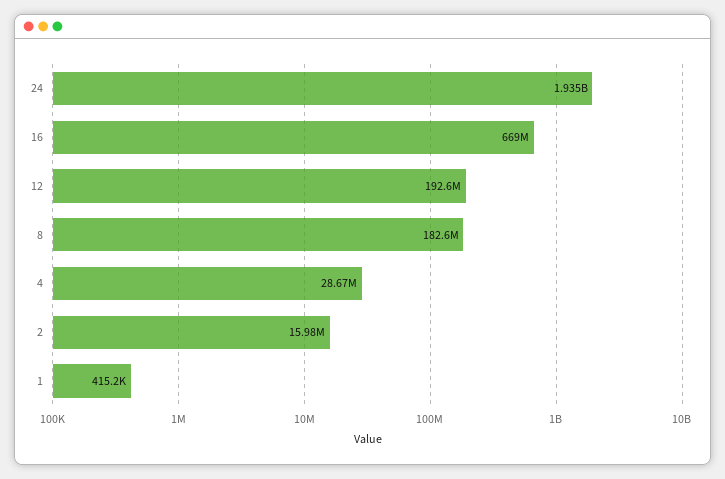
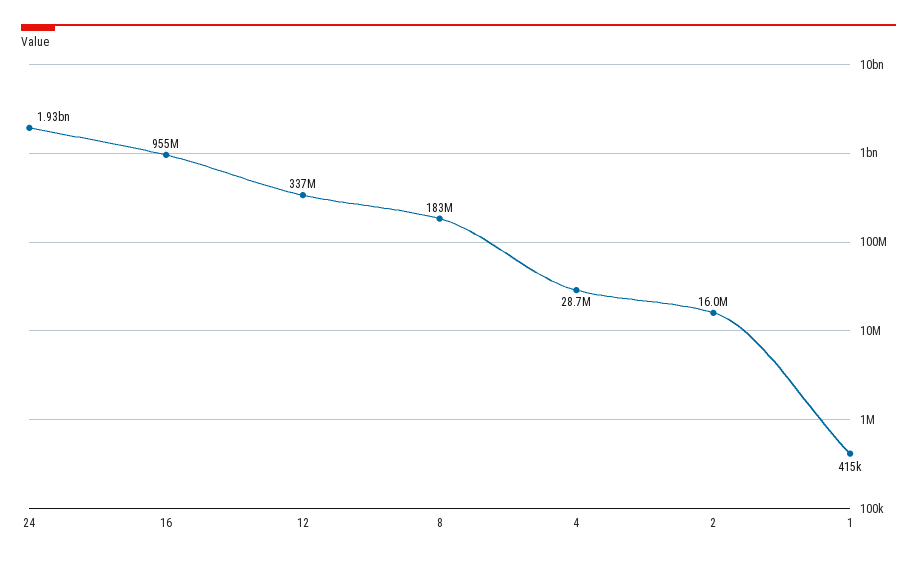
16: 669000000 -> 955000000
12: 192600000 -> 337000000

